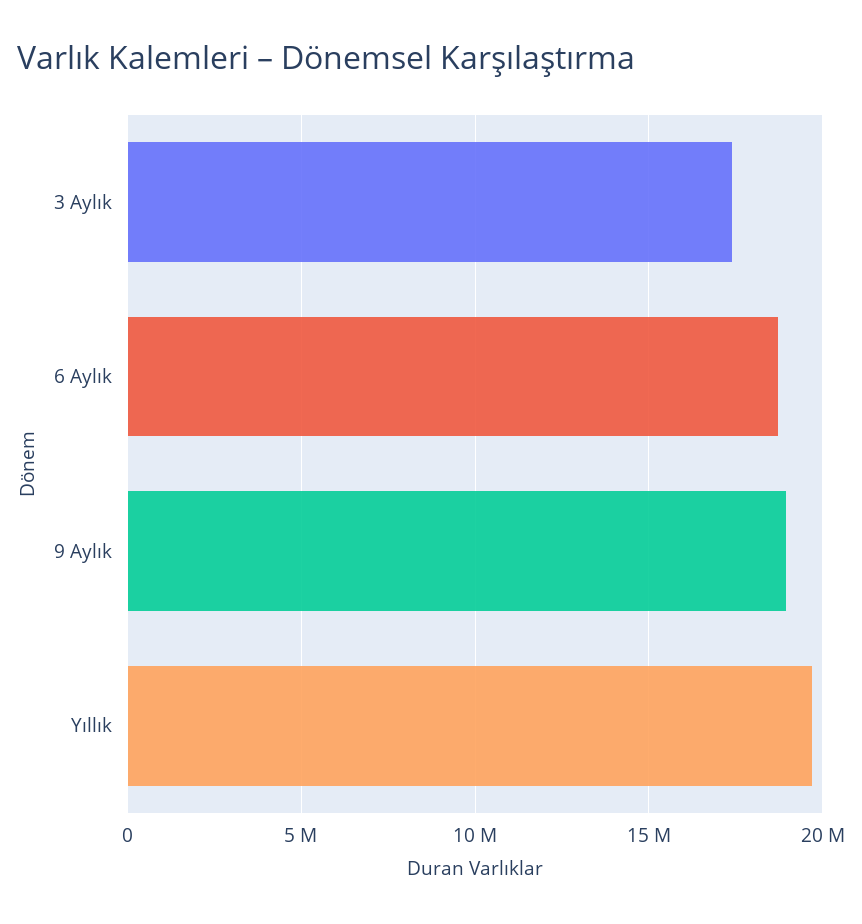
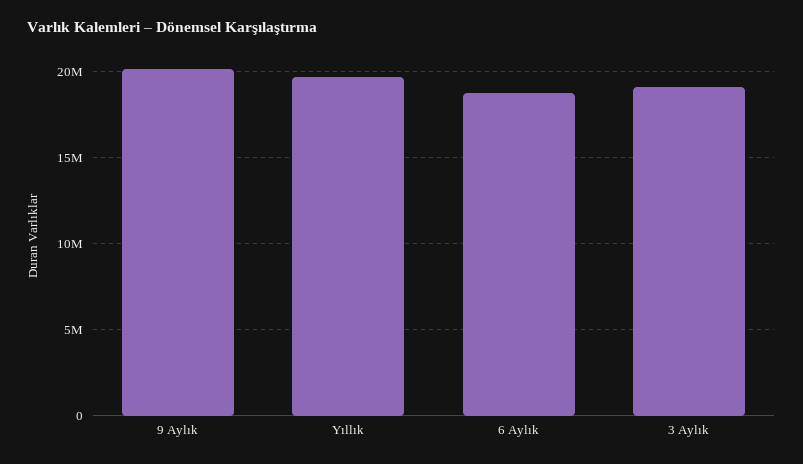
3 Aylık: 17500000 -> 19000000
9 Aylık: 19000000 -> 20000000

